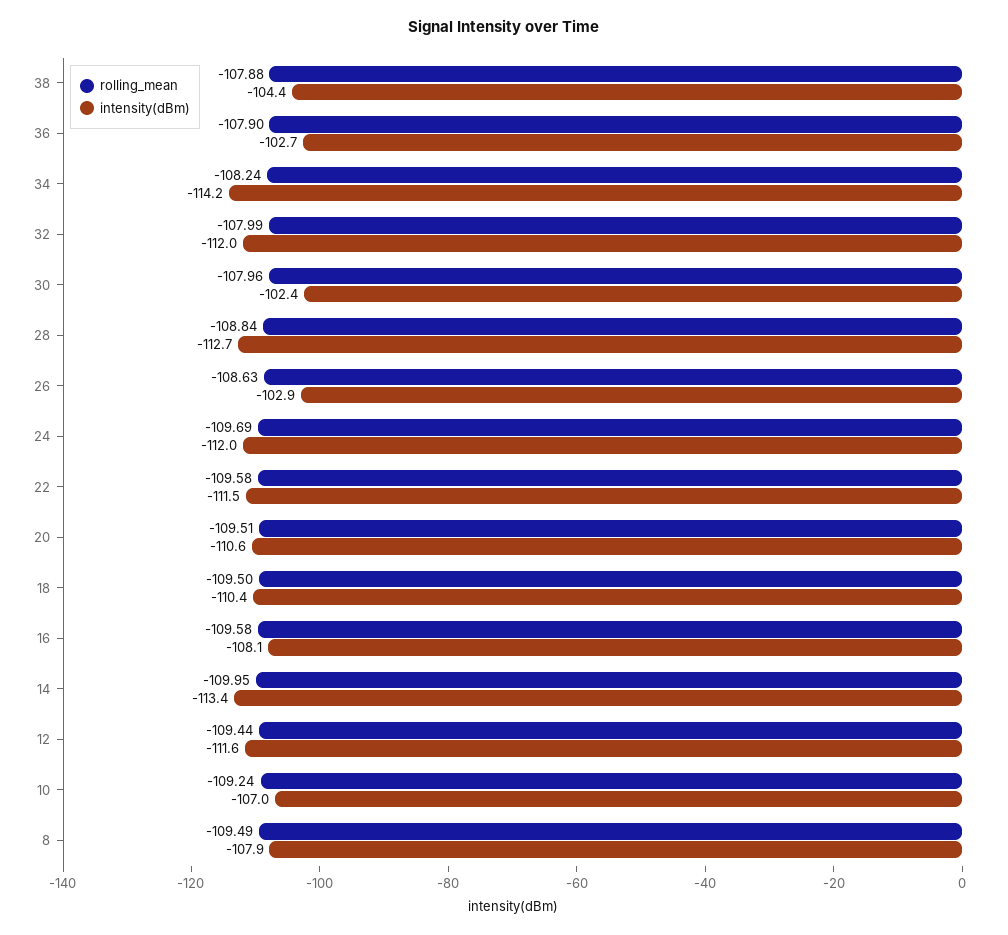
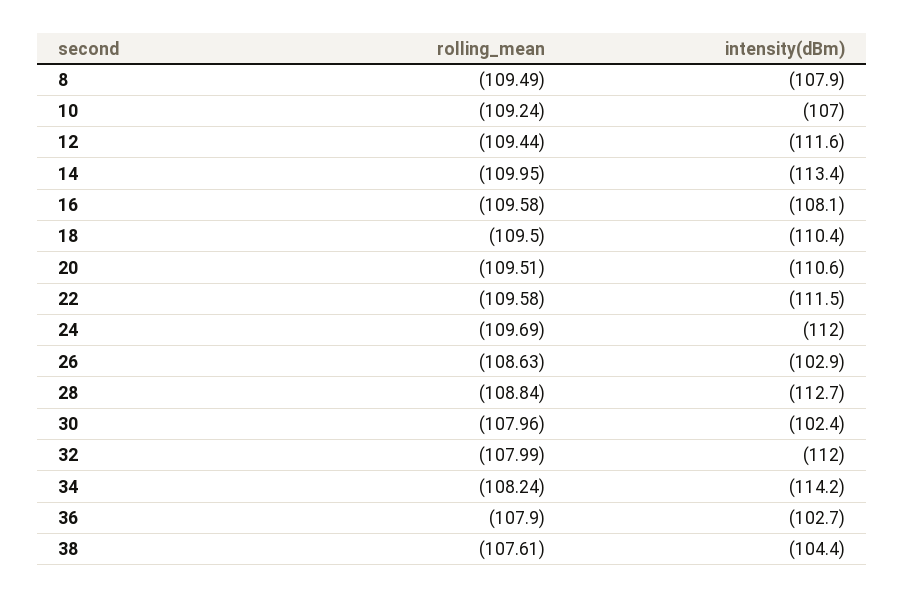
rolling_mean, 38: -107.88 -> -107.61

